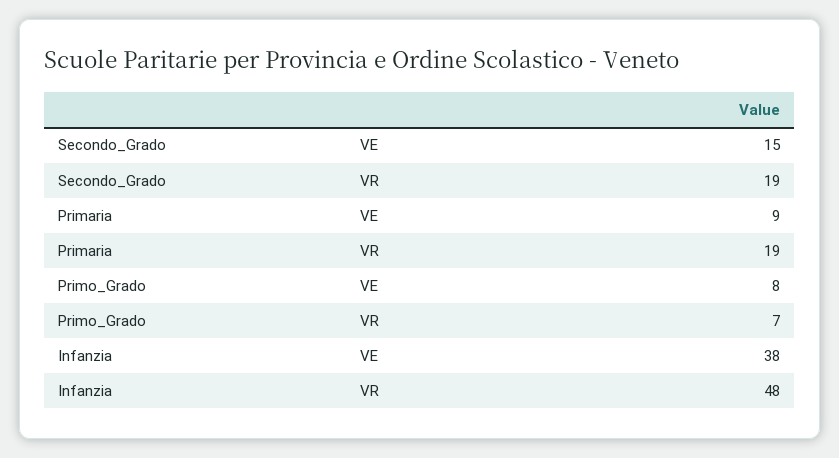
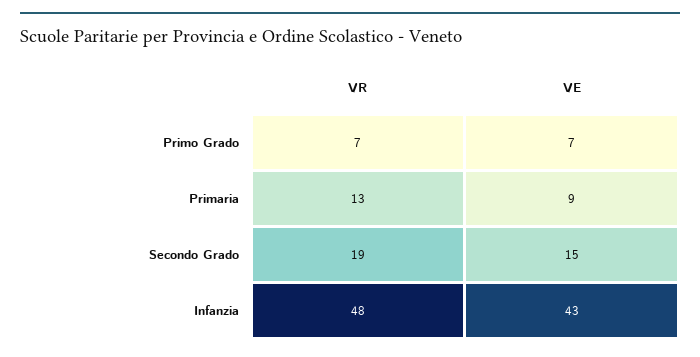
Primaria, VR: 19 -> 13
Primo_Grado, VE: 8 -> 7
Infanzia, VE: 38 -> 43

